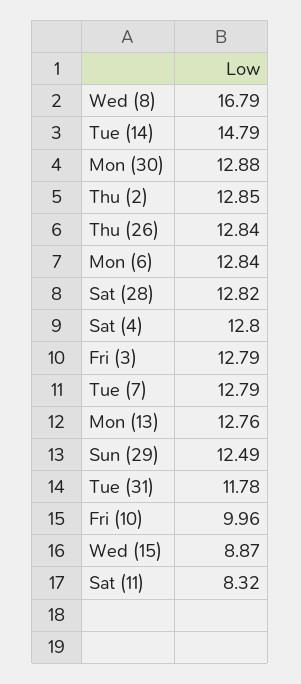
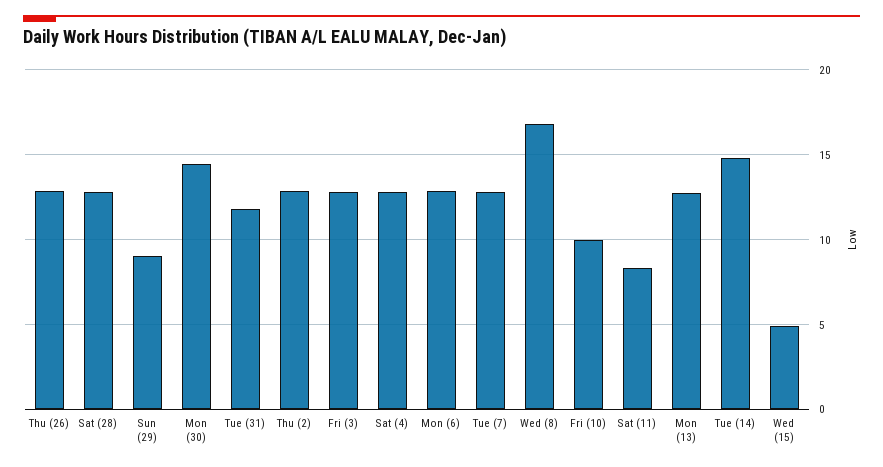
Mon (30): 12.88 -> 14.5
Sun (29): 12.49 -> 9
Wed (15): 8.87 -> 5

